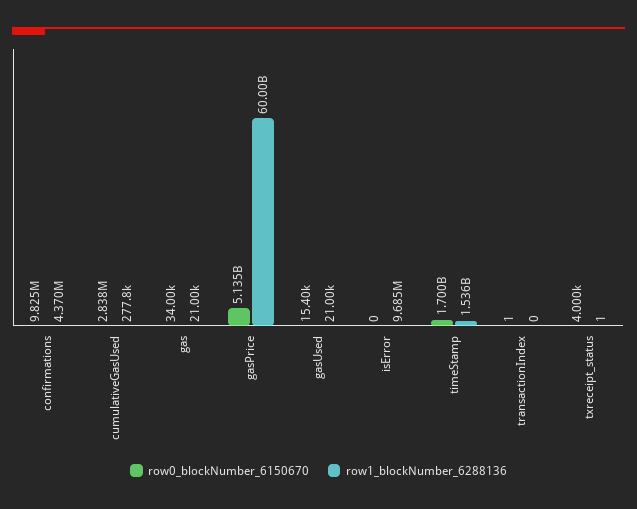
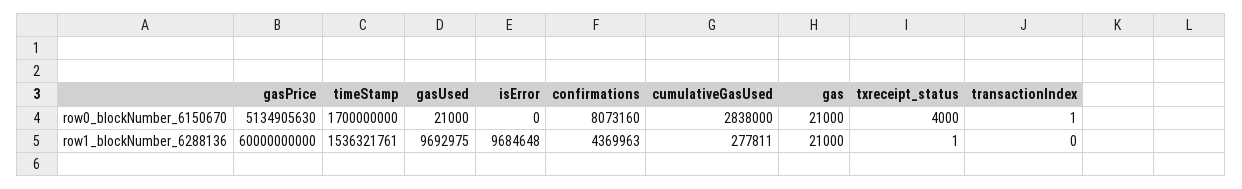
row0_blockNumber_6150670, confirmations: 9825000 -> 8073160
row0_blockNumber_6150670, gas: 34000 -> 21000
row0_blockNumber_6150670, gasUsed: 15400 -> 21000
row1_blockNumber_6288136, gasUsed: 21000 -> 9692975

